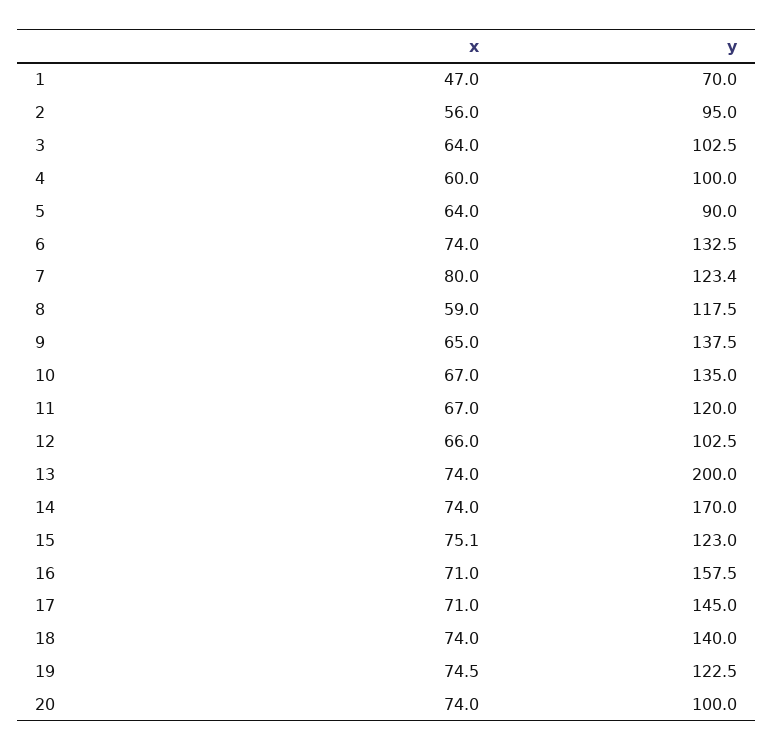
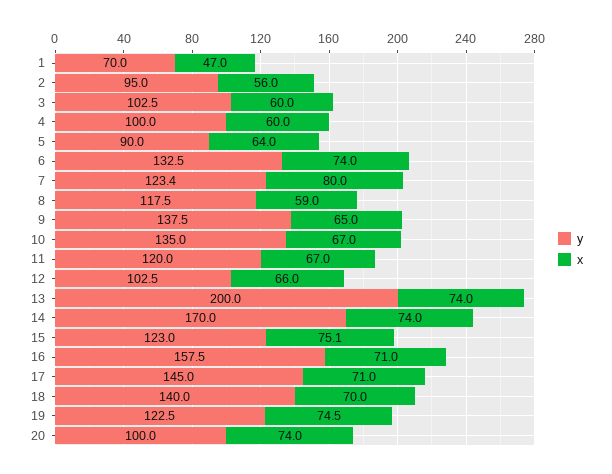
x, 3: 64 -> 60
x, 18: 74 -> 70

